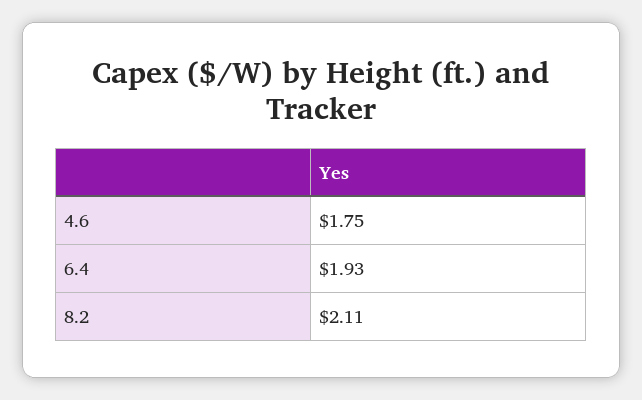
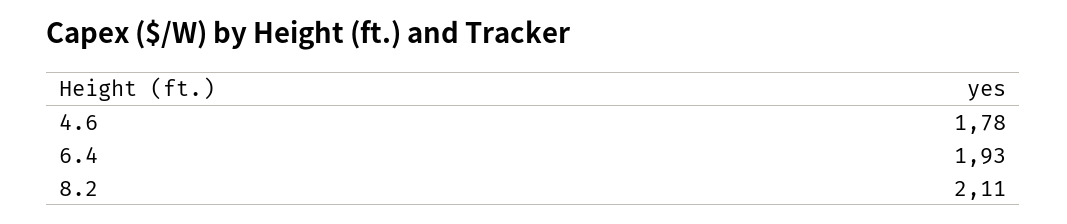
4.6: 1.75 -> 1.78

